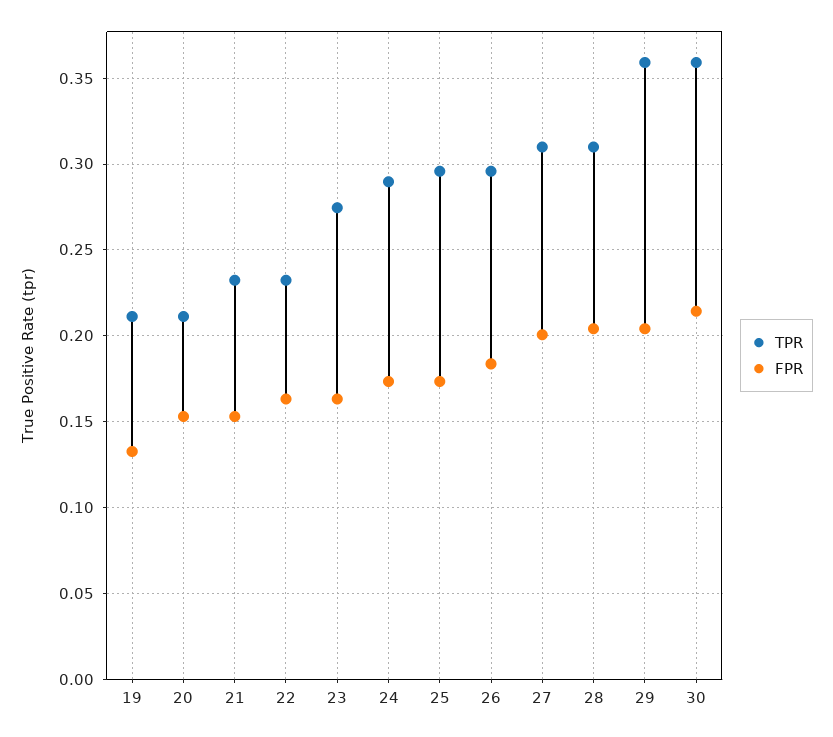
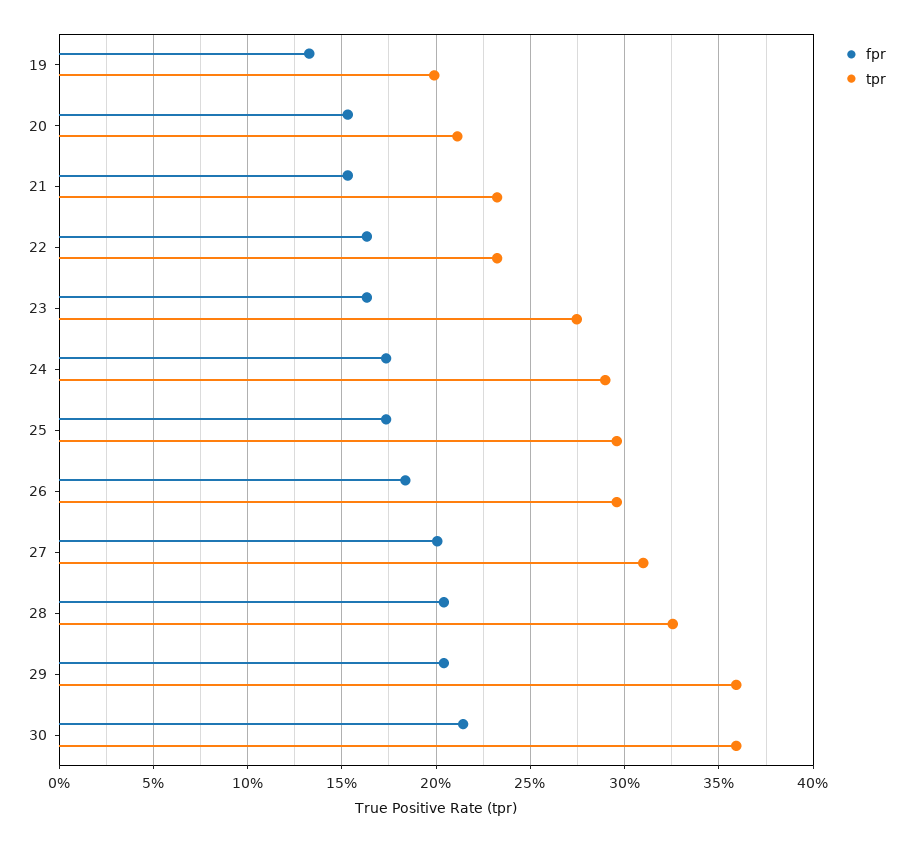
TPR, 19: 0.21 -> 0.2
TPR, 28: 0.31 -> 0.325

